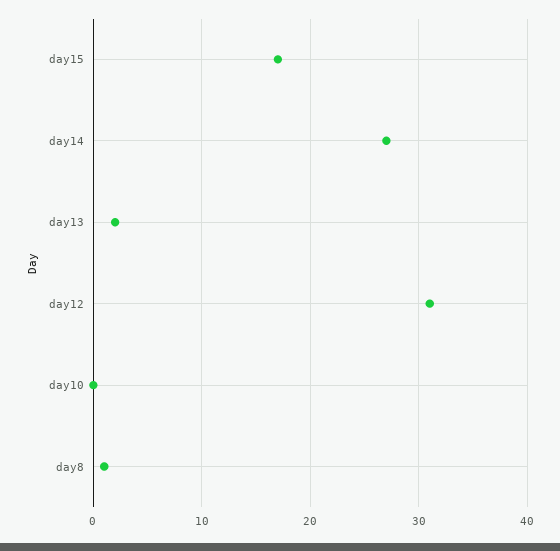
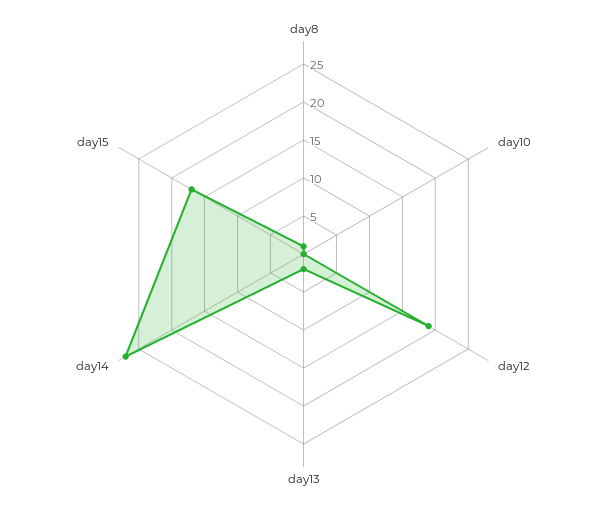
day12: 31 -> 20

